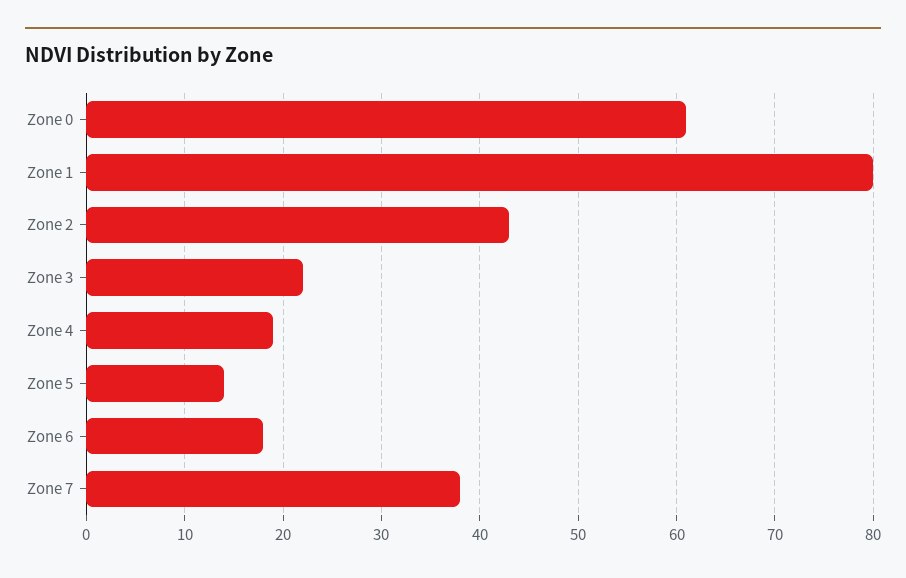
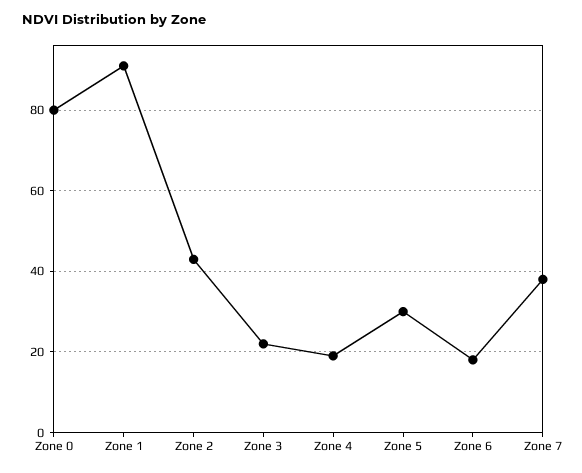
Zone 0: 61 -> 80
Zone 1: 80 -> 90
Zone 5: 14 -> 30

